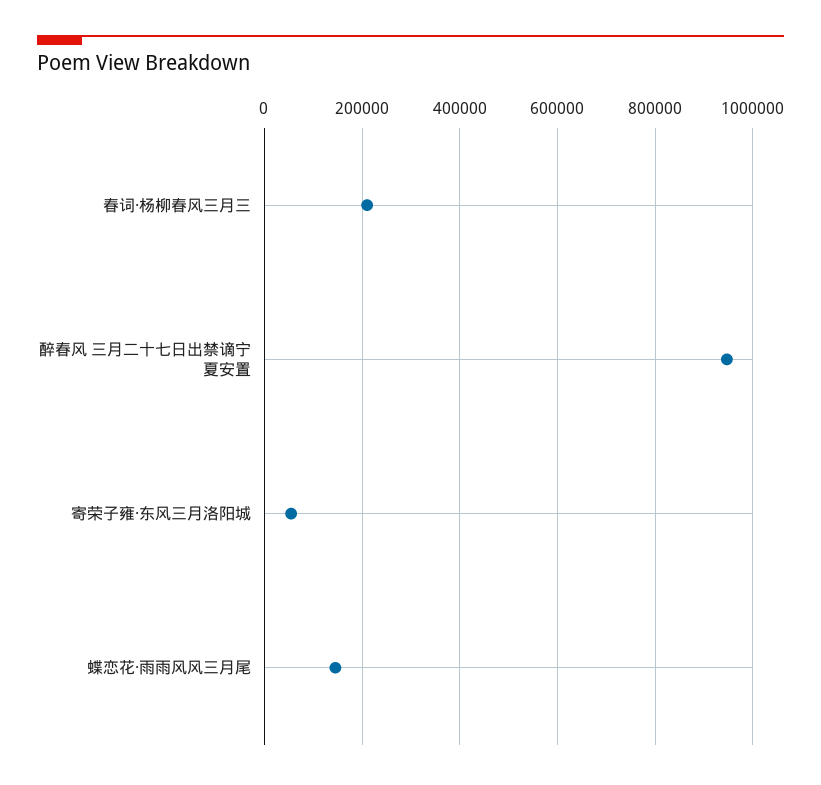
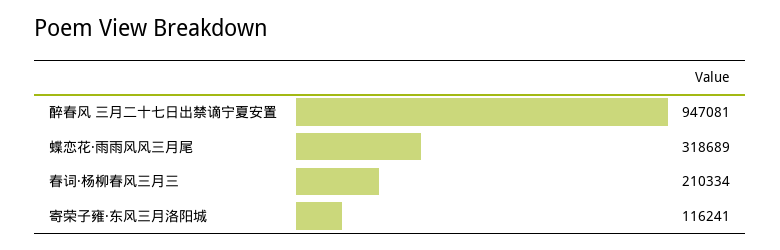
寄荣子雍·东风三月洛阳城: 60000 -> 116241
蝶恋花·雨雨风风三月尾: 140000 -> 318689

